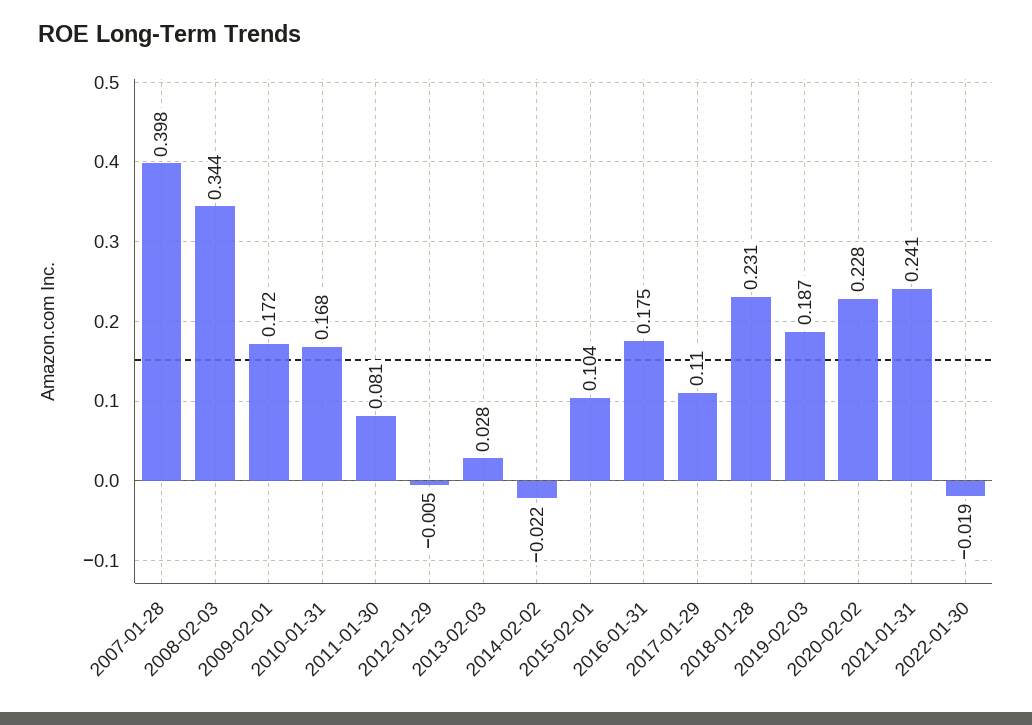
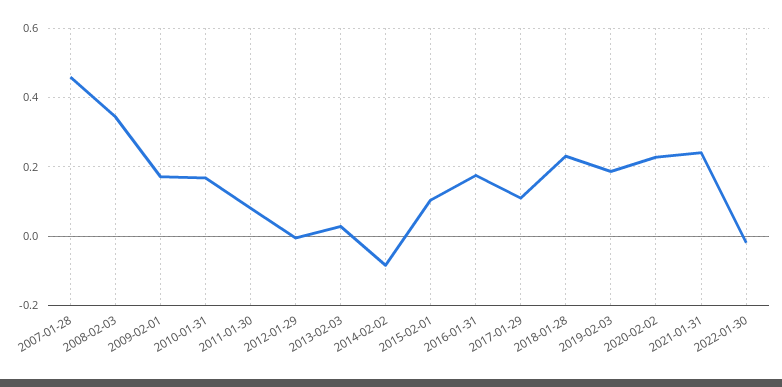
2007-01-28: 0.398 -> 0.46
2014-02-02: -0.022 -> -0.08

